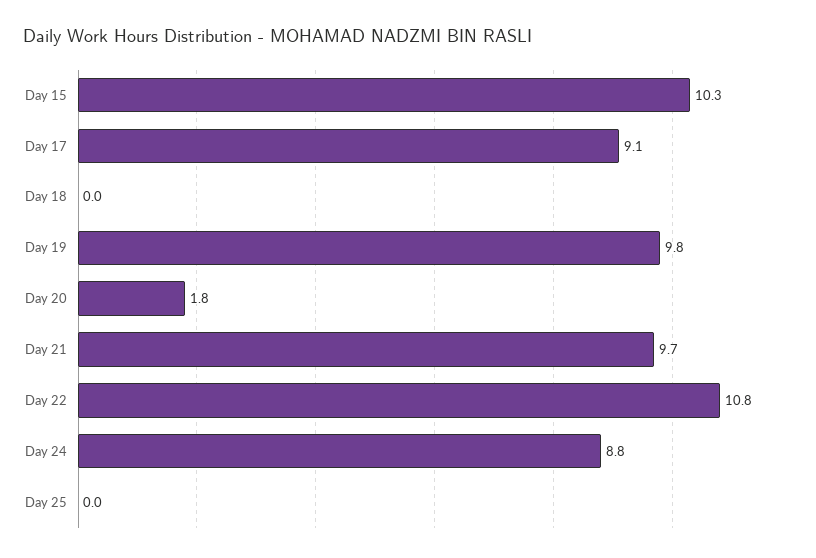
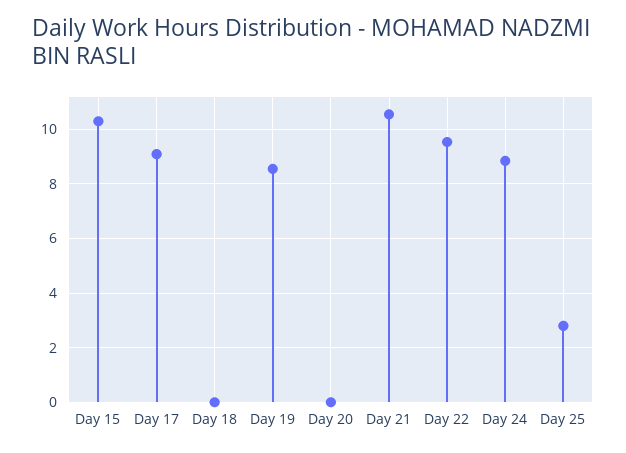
Day 19: 9.8 -> 8.5
Day 20: 1.8 -> 0
Day 21: 9.7 -> 10.5
Day 22: 10.8 -> 9.5
Day 25: 0 -> 2.75

